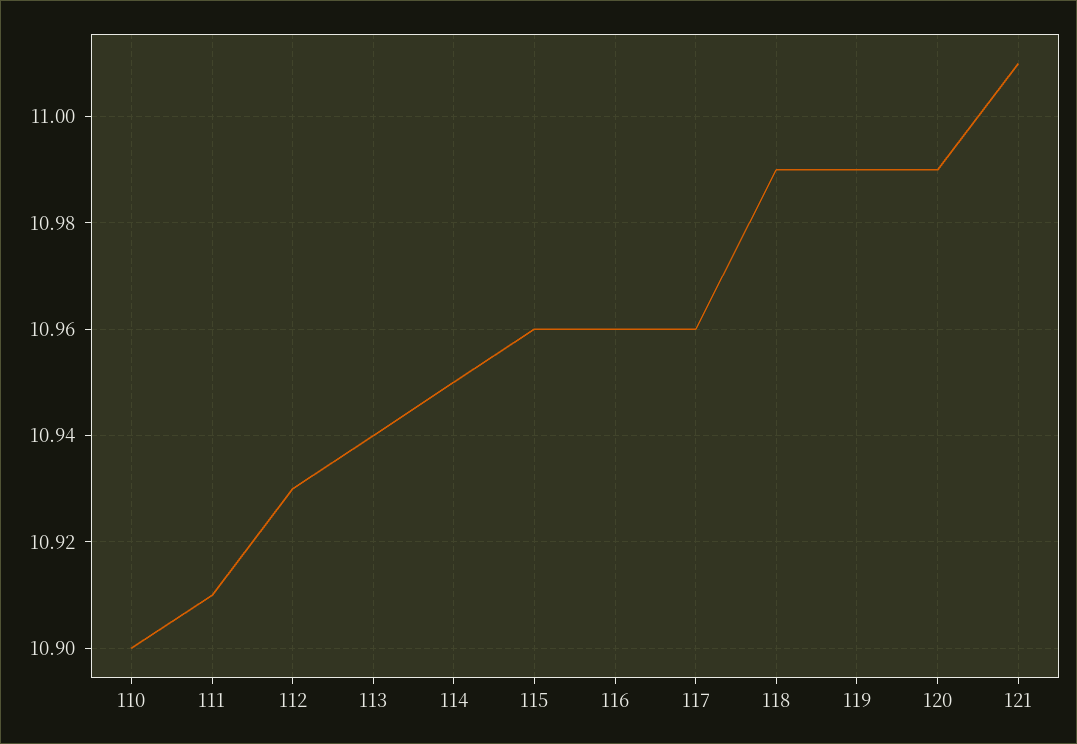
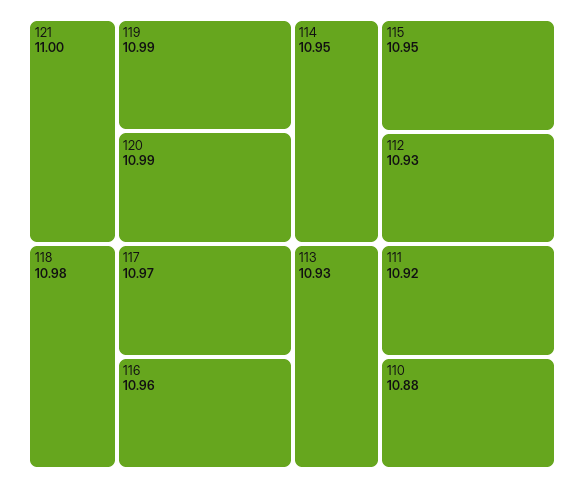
110: 10.9 -> 10.88
111: 10.91 -> 10.92
113: 10.94 -> 10.93
115: 10.96 -> 10.95
117: 10.96 -> 10.97
118: 10.99 -> 10.98
121: 11.01 -> 11

